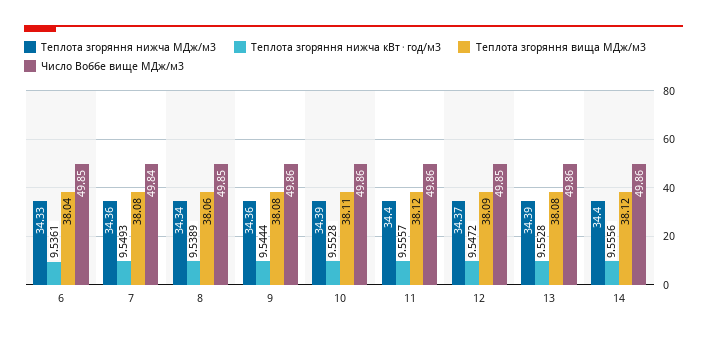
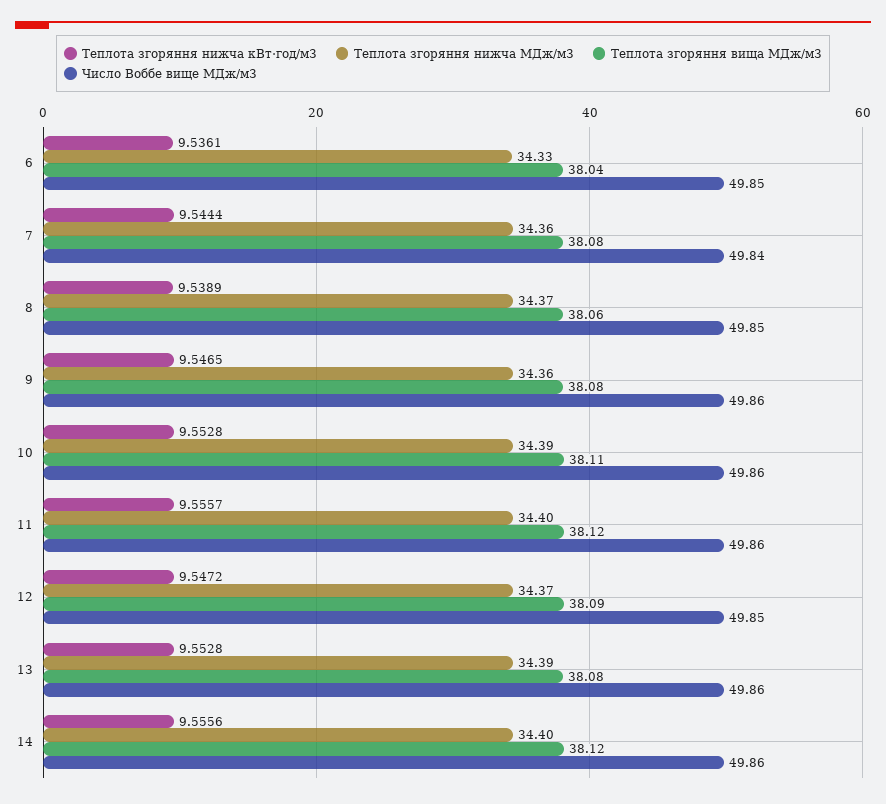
Теплота згоряння нижча кВт⋅год/м3, 7: 9.5493 -> 9.5444
Теплота згоряння нижча МДж/м3, 8: 34.34 -> 34.37
Теплота згоряння нижча кВт⋅год/м3, 9: 9.5444 -> 9.5465

